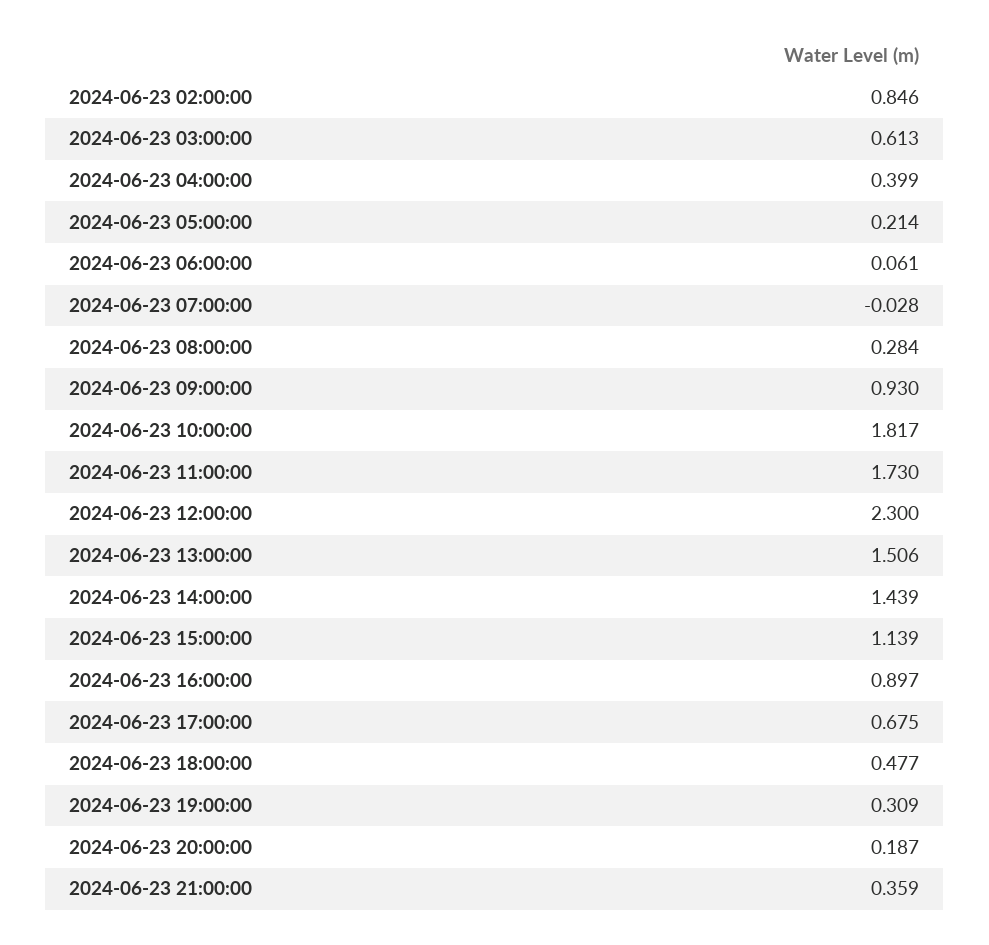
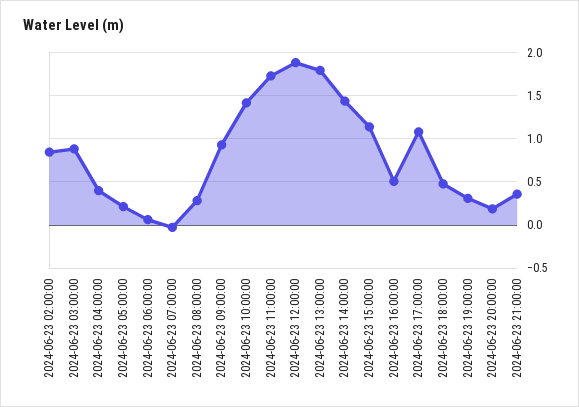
2024-06-23 03:00:00: 0.613 -> 0.9
2024-06-23 10:00:00: 1.817 -> 1.4
2024-06-23 12:00:00: 2.3 -> 1.9
2024-06-23 13:00:00: 1.506 -> 1.8
2024-06-23 16:00:00: 0.897 -> 0.5
2024-06-23 17:00:00: 0.675 -> 1.1

